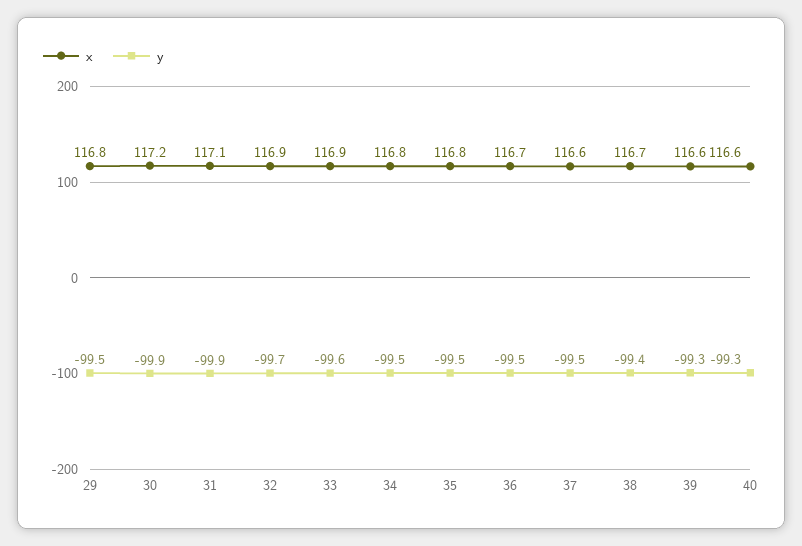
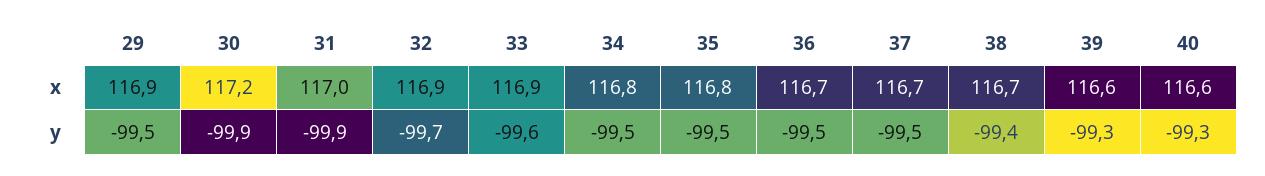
x, 29: 116.8 -> 116.9
x, 31: 117.1 -> 117
x, 37: 116.6 -> 116.7

